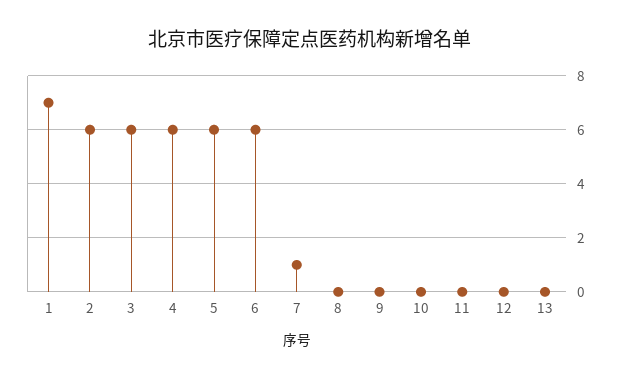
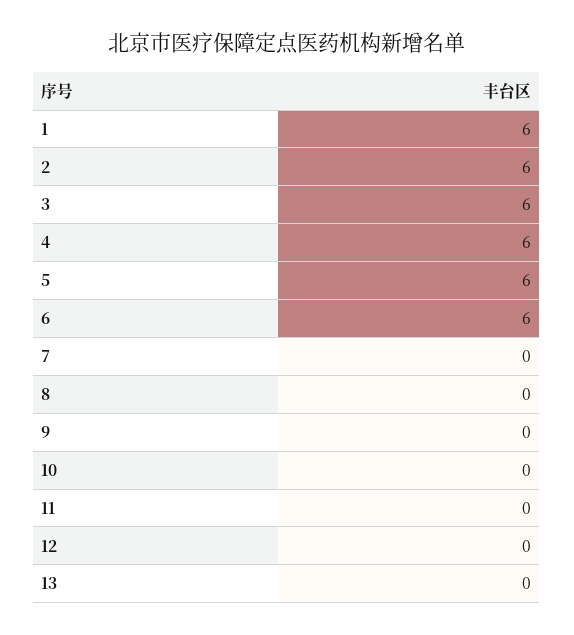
1: 7 -> 6
7: 1 -> 0

